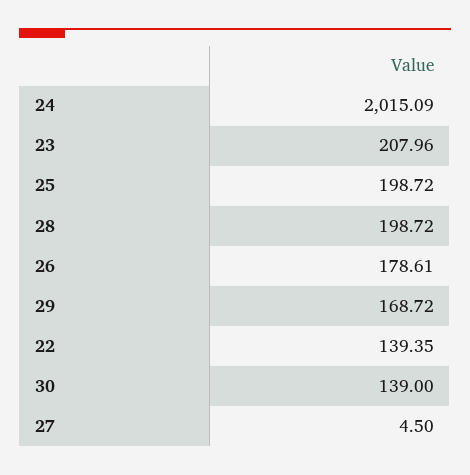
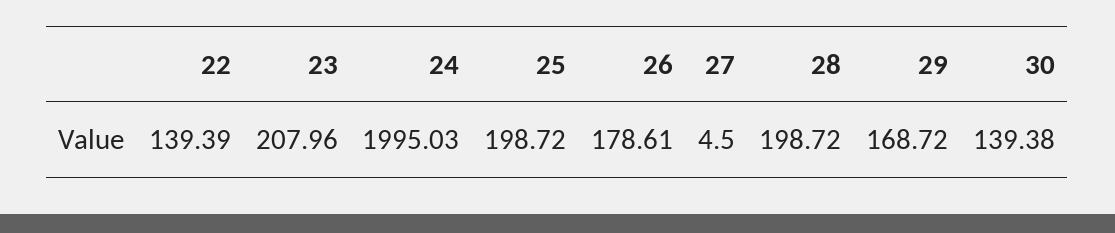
24: 2015.09 -> 1995.03
22: 139.35 -> 139.39
30: 139 -> 139.38

